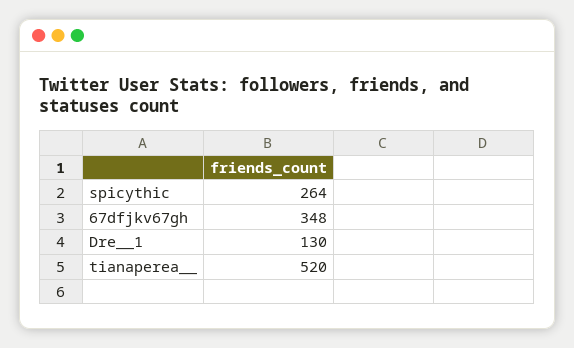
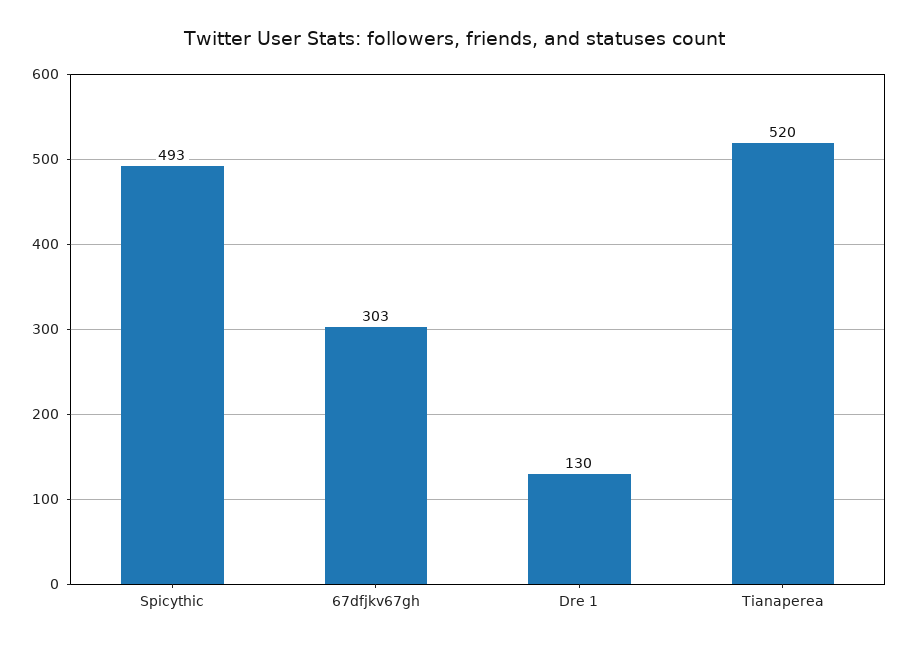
spicythic: 264 -> 493
67dfjkv67gh: 348 -> 303

